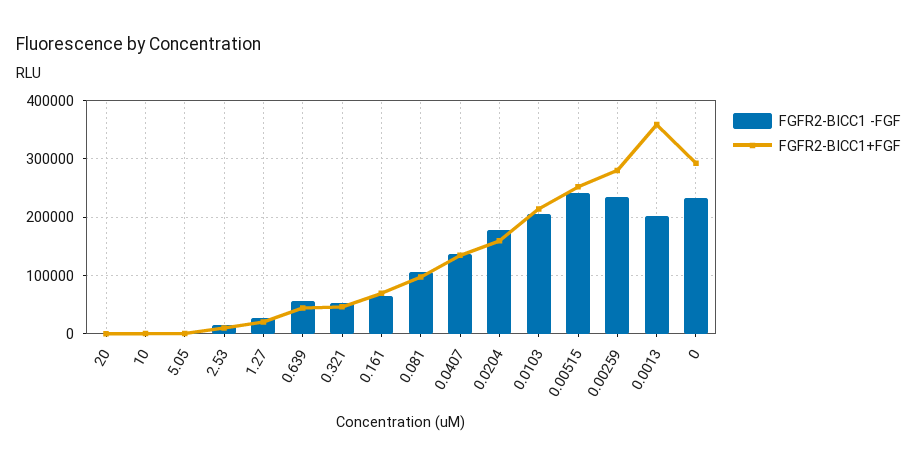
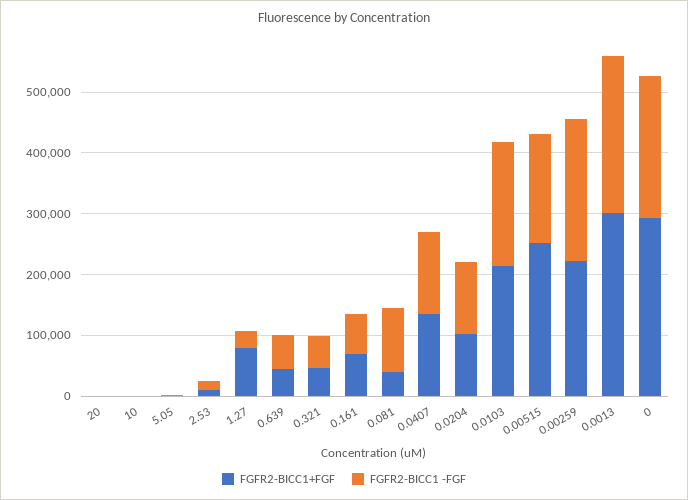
FGFR2-BICC1+FGF, 1.27: 20000 -> 80000
FGFR2-BICC1+FGF, 0.081: 100000 -> 40000
FGFR2-BICC1 -FGF, 0.0204: 180000 -> 120000
FGFR2-BICC1+FGF, 0.0204: 160000 -> 100000
FGFR2-BICC1 -FGF, 0.00515: 240000 -> 180000
FGFR2-BICC1+FGF, 0.00259: 280000 -> 220000
FGFR2-BICC1 -FGF, 0.0013: 200000 -> 260000
FGFR2-BICC1+FGF, 0.0013: 360000 -> 300000

